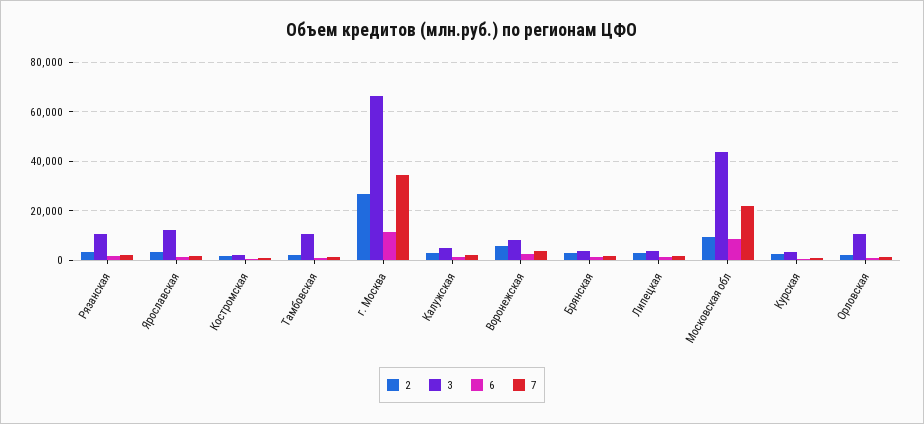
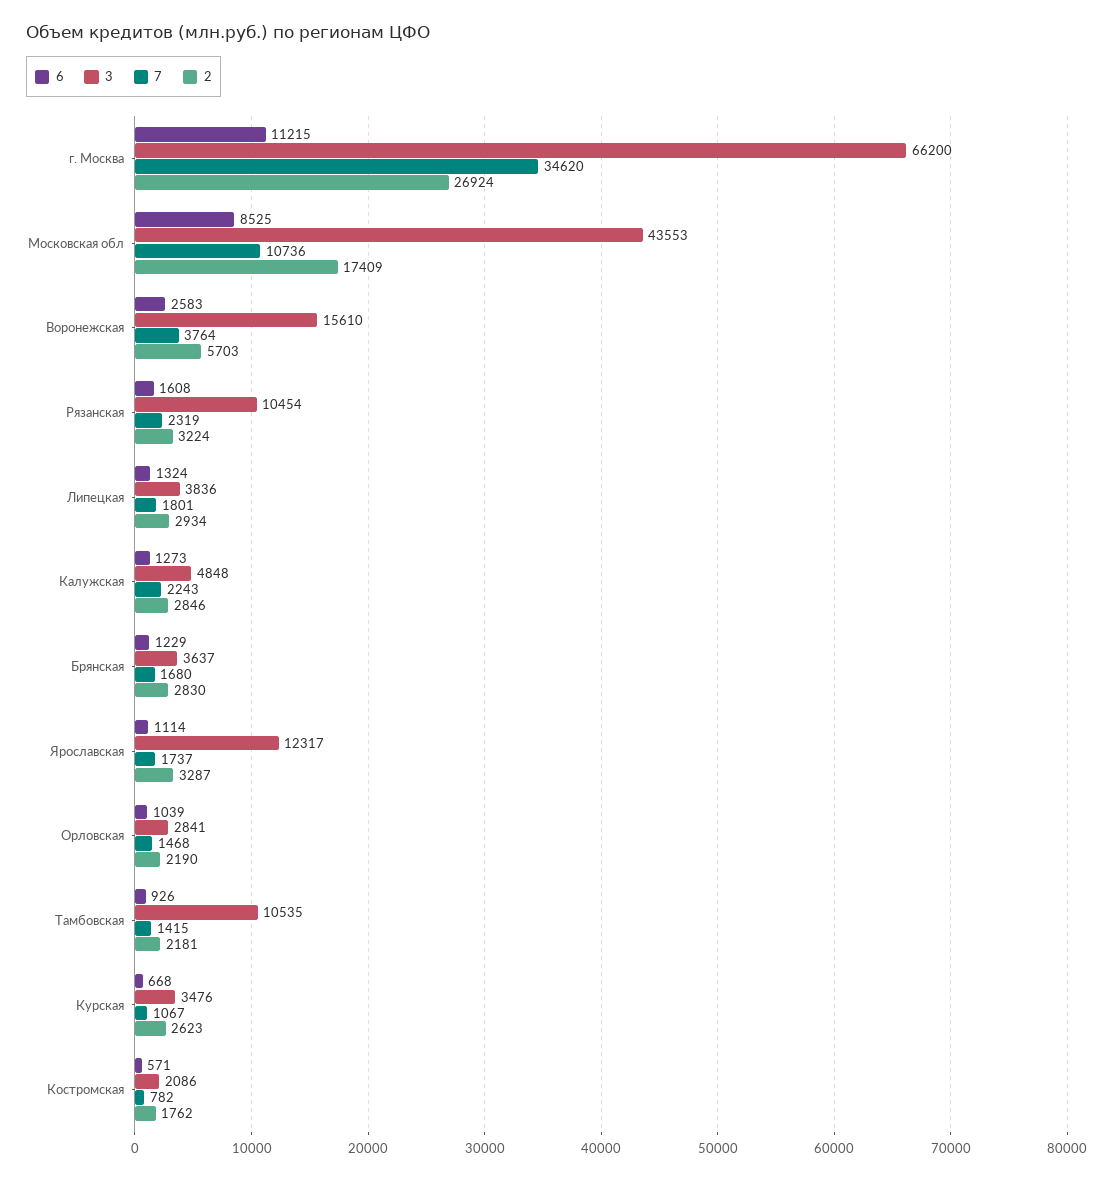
3, Воронежская: 7500 -> 15610
2, Московская обл: 10000 -> 17409
7, Московская обл: 22500 -> 10736
3, Орловская: 10000 -> 2841

